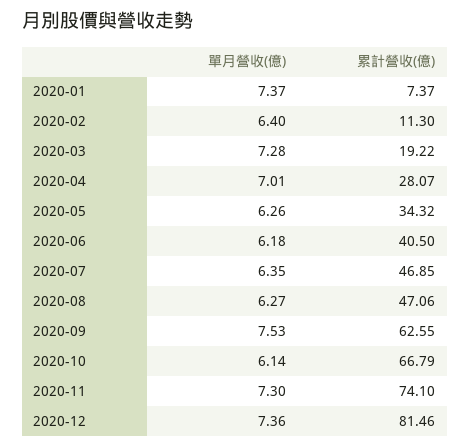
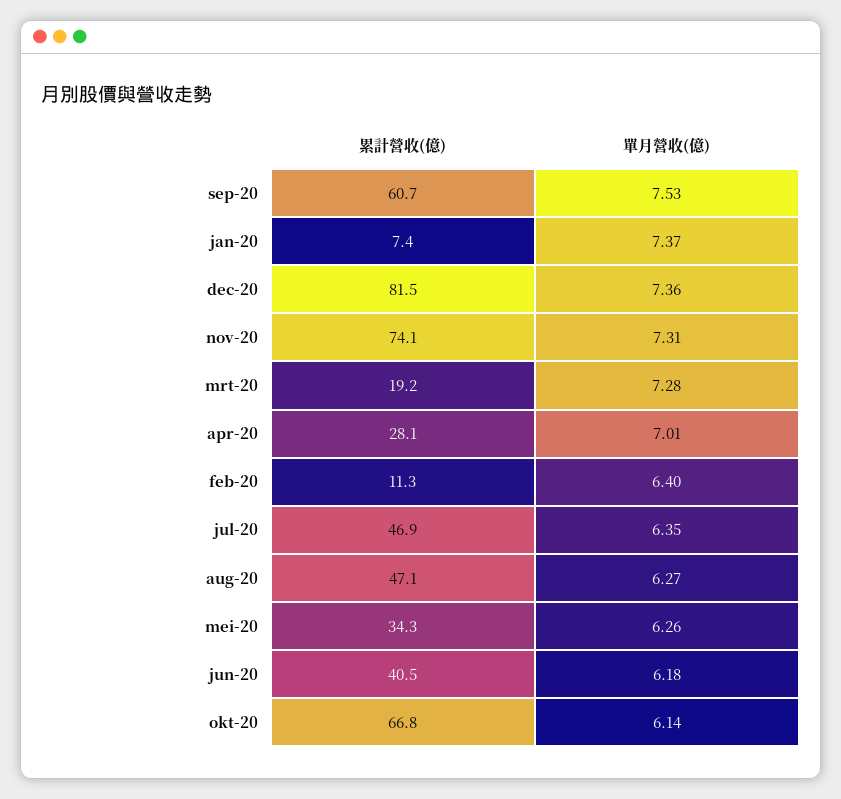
累計營收(億), 2020-09: 62.55 -> 60.7
單月營收(億), 2020-11: 7.3 -> 7.31

